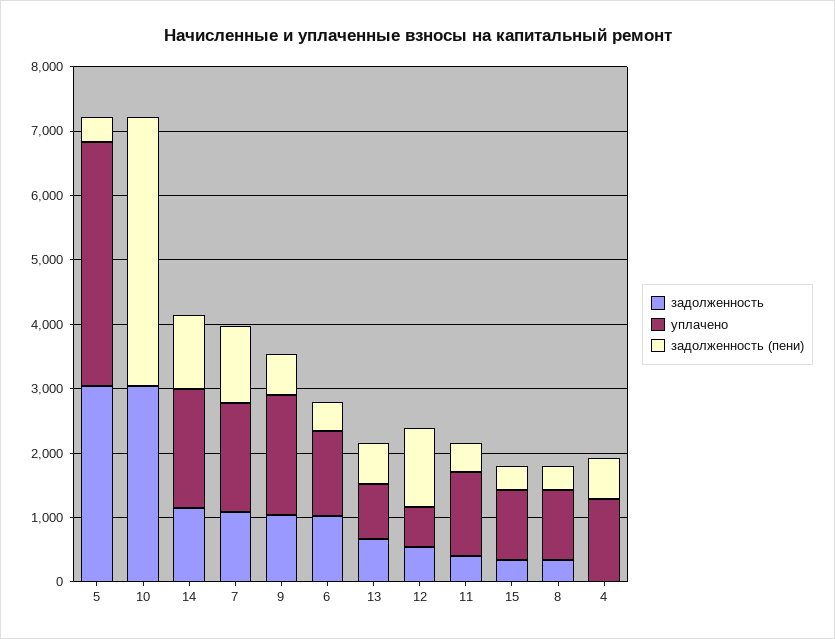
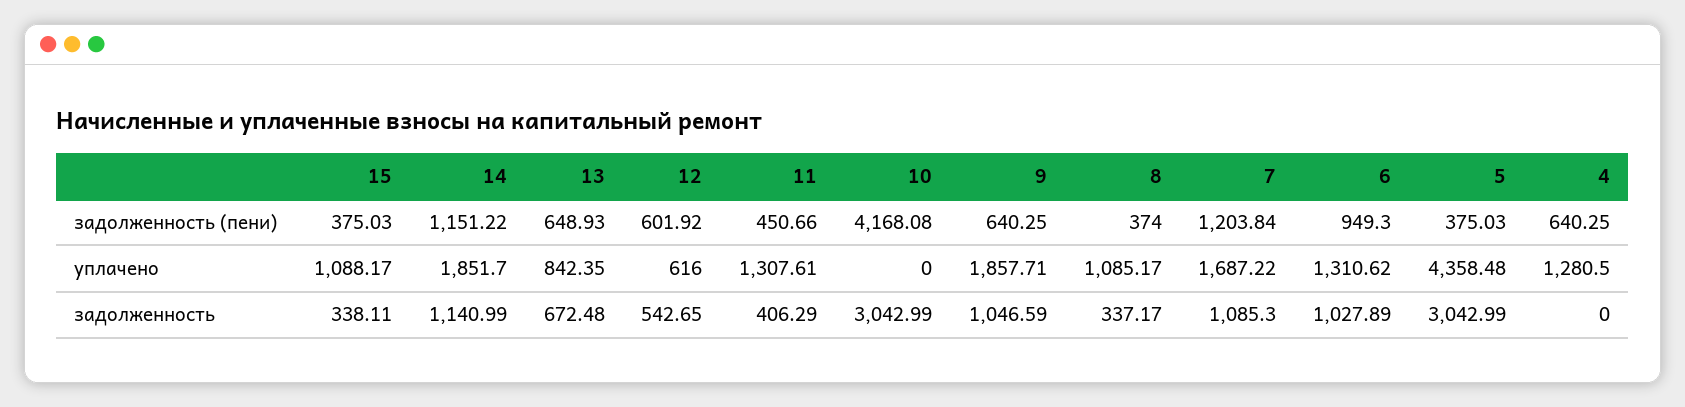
уплачено, 5: 3800 -> 4358.48
задолженность (пени), 6: 400 -> 949.3
задолженность (пени), 12: 1200 -> 601.92

